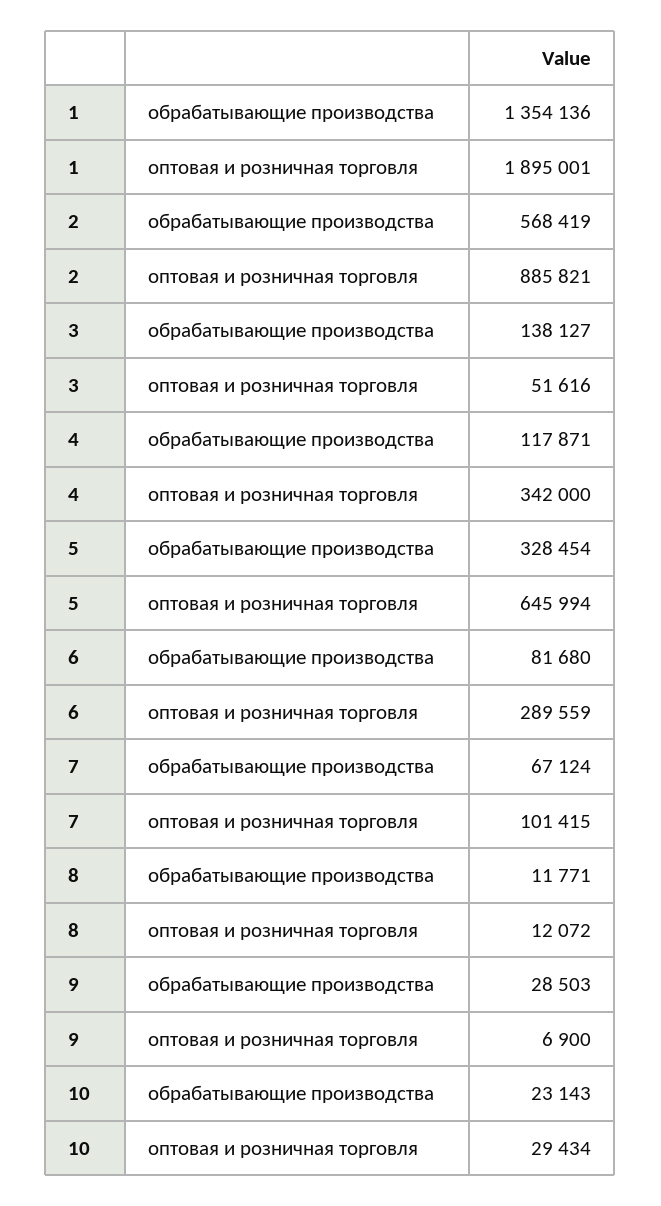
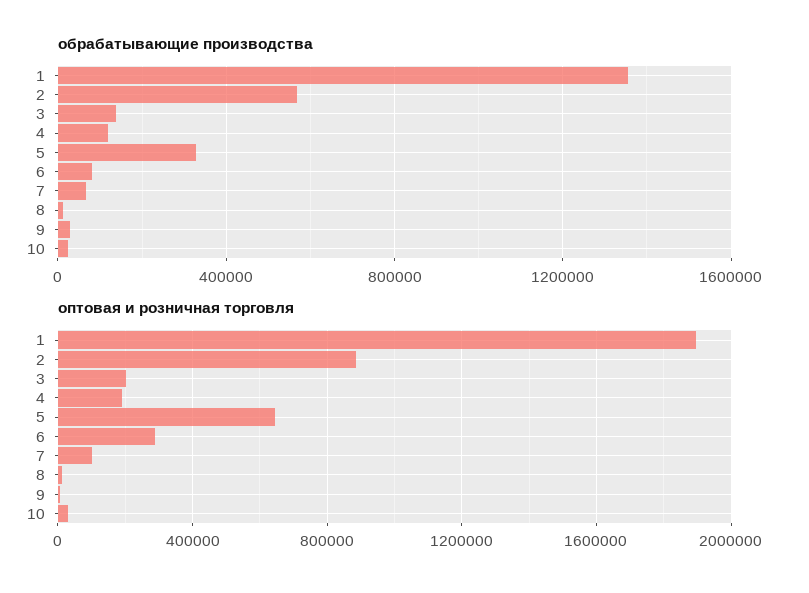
оптовая и розничная торговля, 3: 51616 -> 200000
оптовая и розничная торговля, 4: 342000 -> 200000

